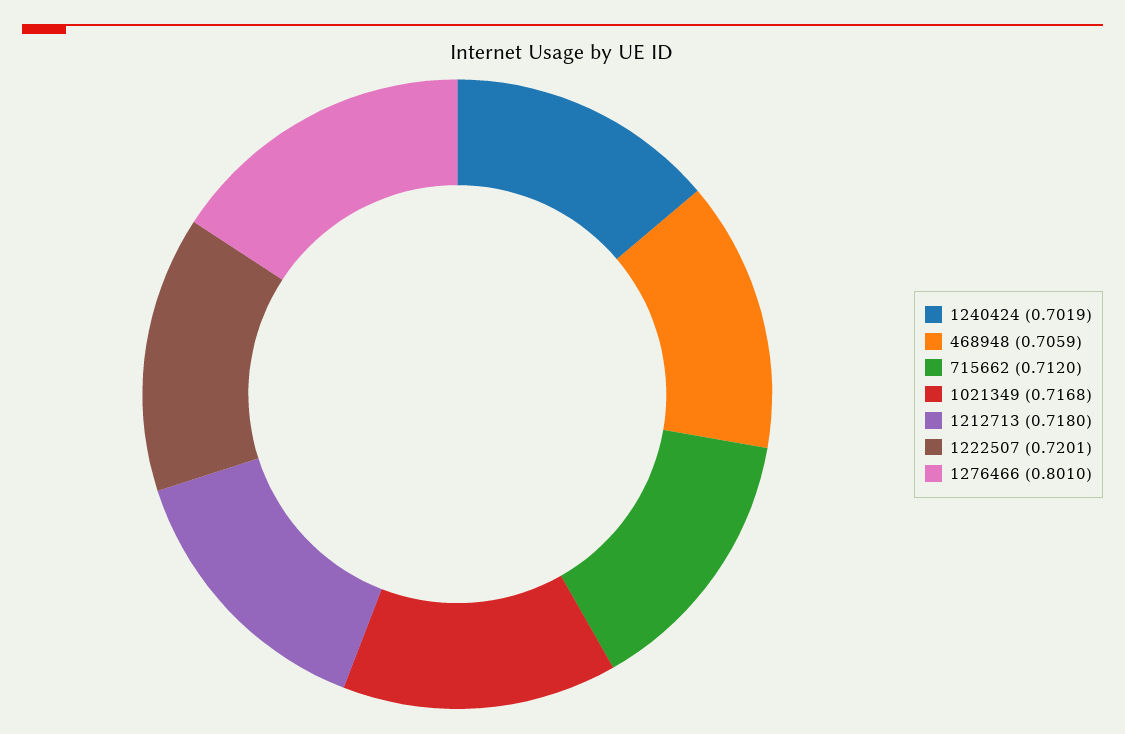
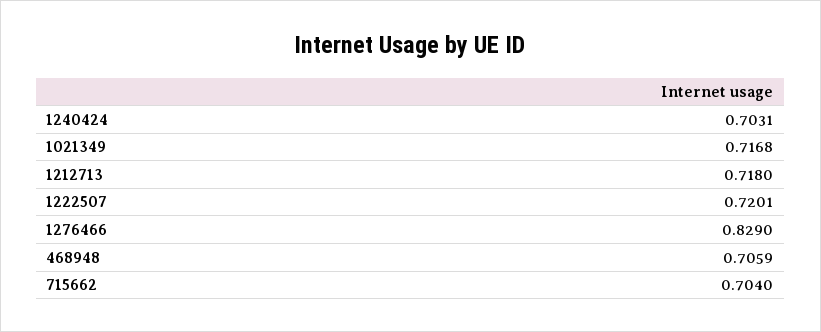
1240424: 0.7019 -> 0.7031
715662: 0.712 -> 0.704
1276466: 0.801 -> 0.829

